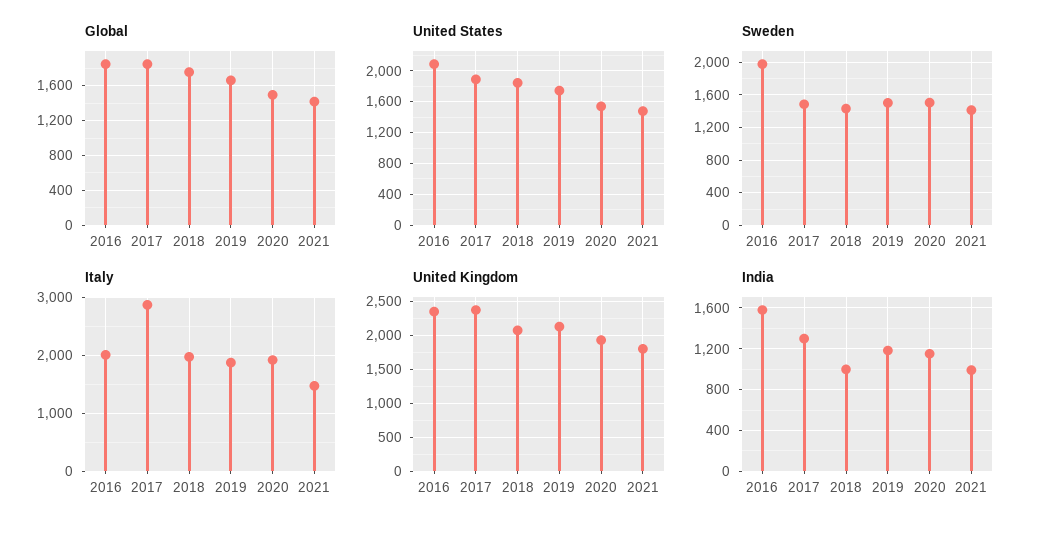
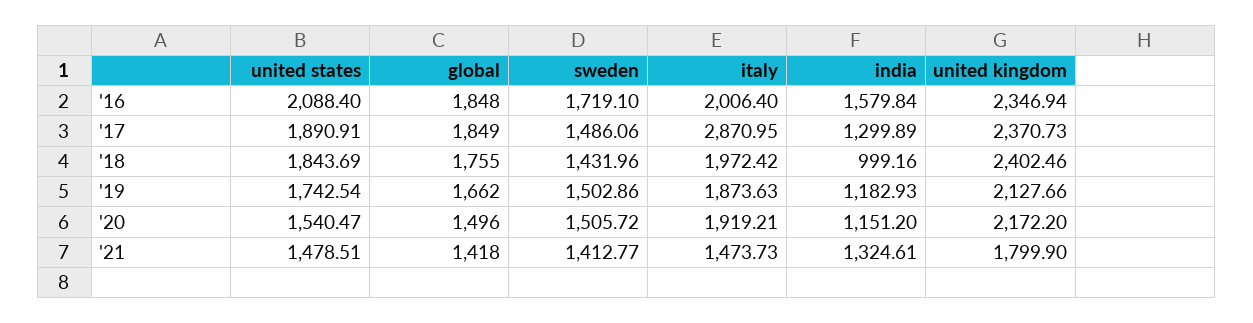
Sweden, 2016: 2000 -> 1719.1
United Kingdom, 2018: 2100 -> 2402.46
United Kingdom, 2020: 1900 -> 2172.2
India, 2021: 1000 -> 1324.61

